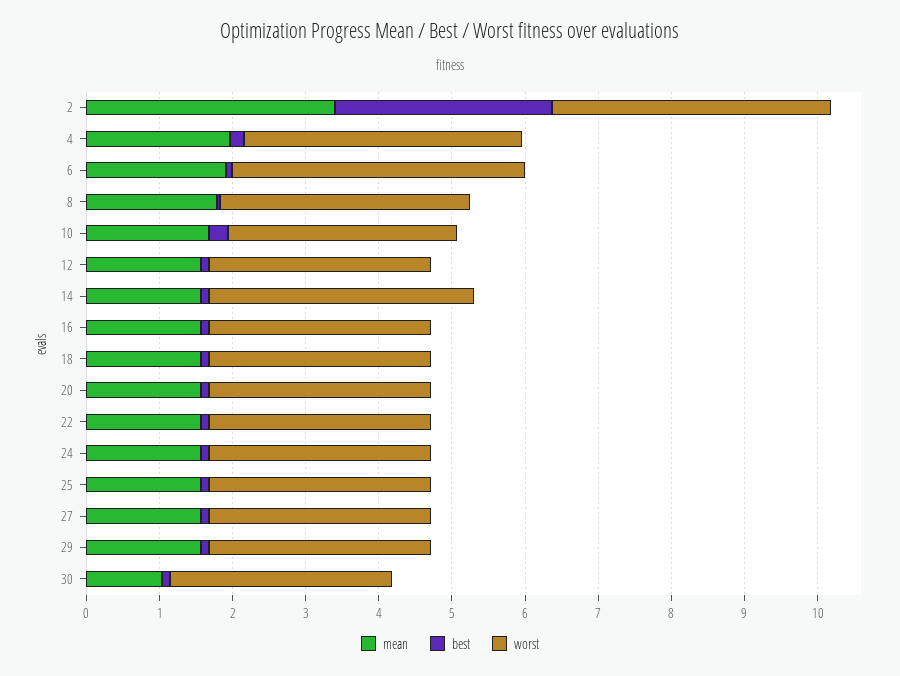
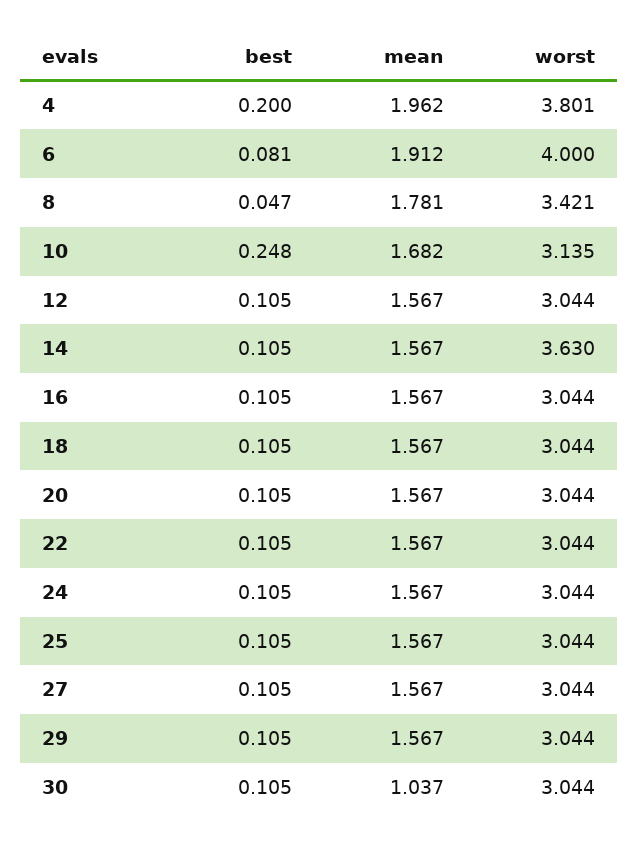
mean, 2: 3.4 -> none
best, 2: 3 -> none
worst, 2: 3.8 -> none

